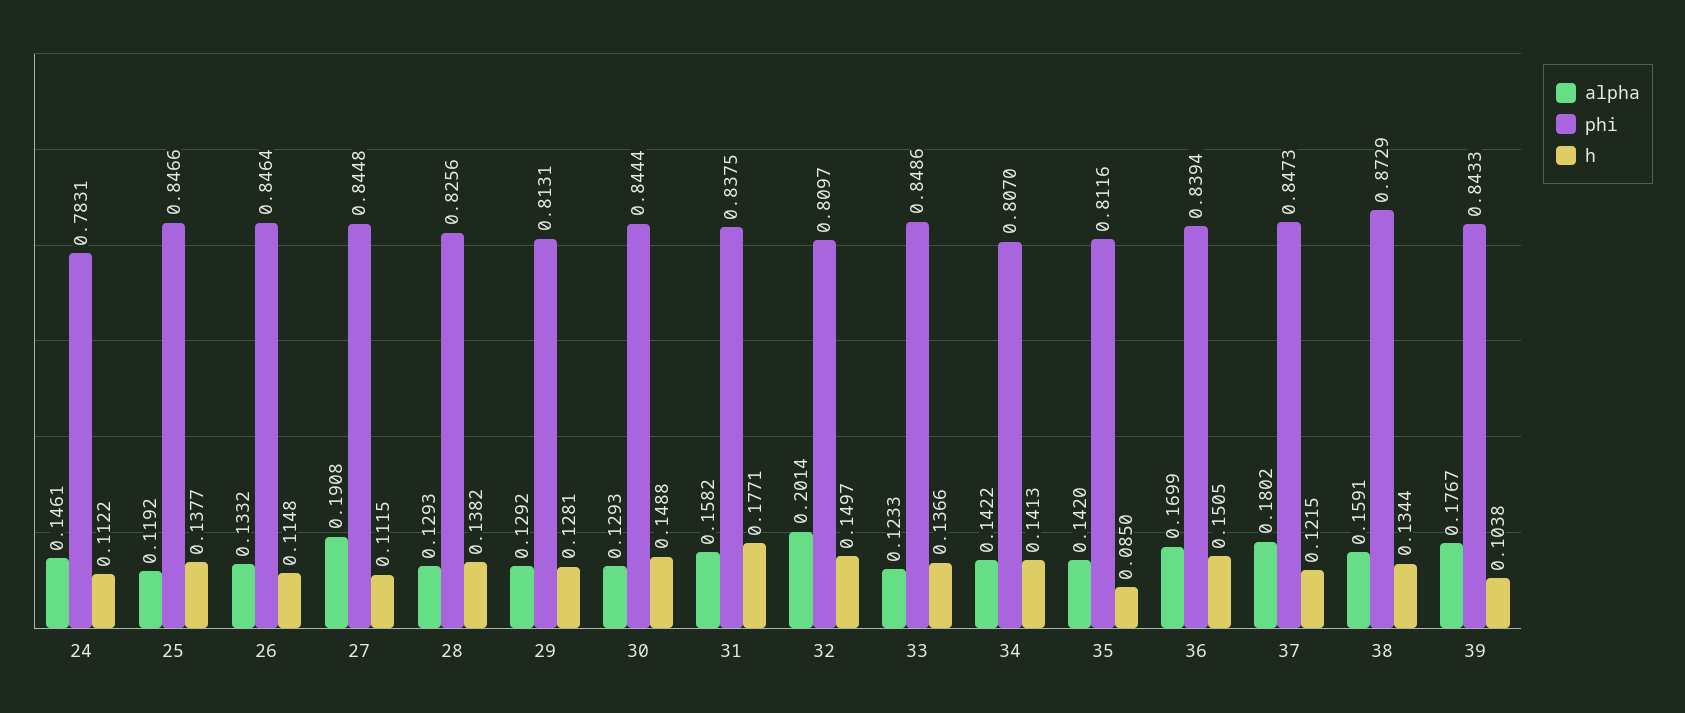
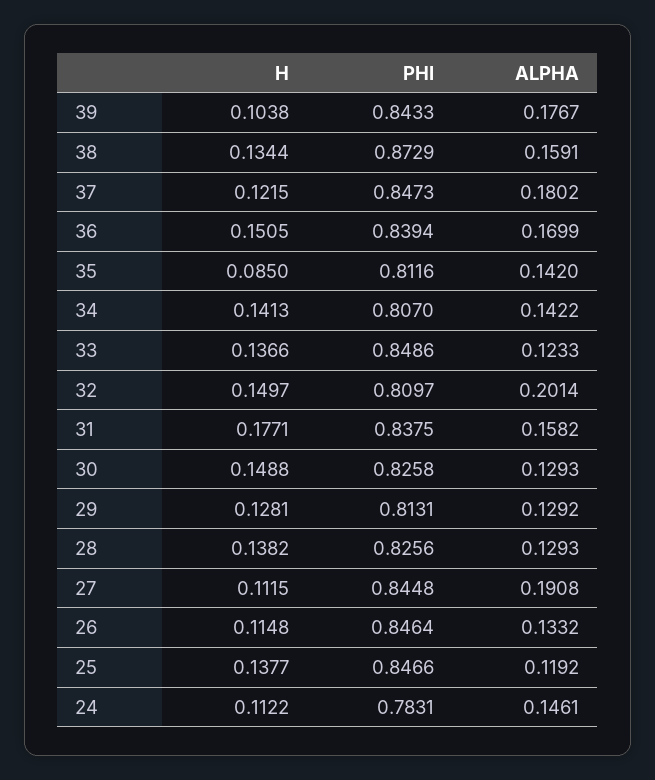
phi, 30: 0.8444 -> 0.8258

